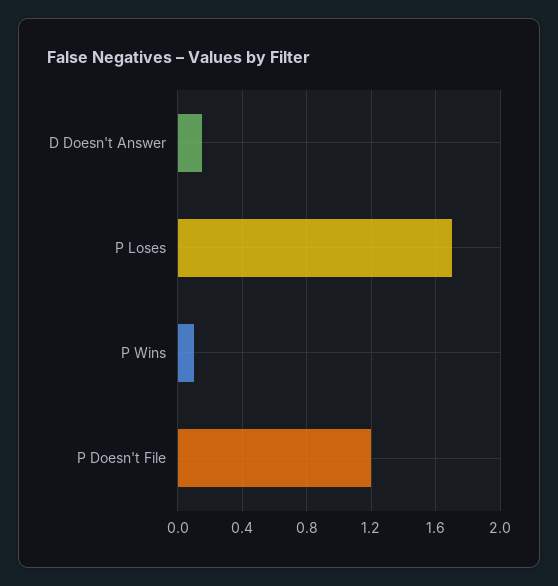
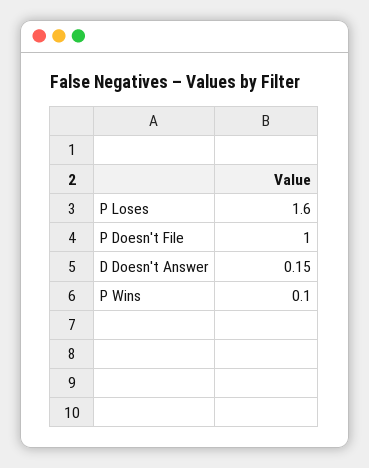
P Loses: 1.7 -> 1.6
P Doesn't File: 1.2 -> 1

